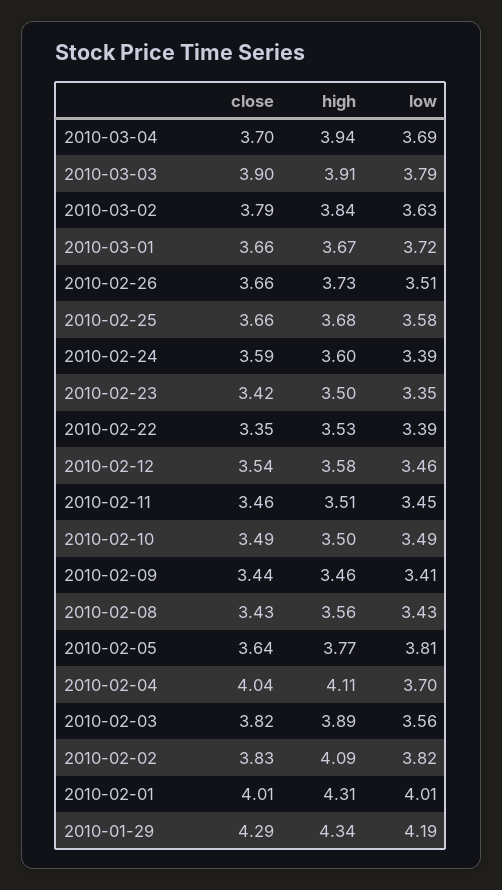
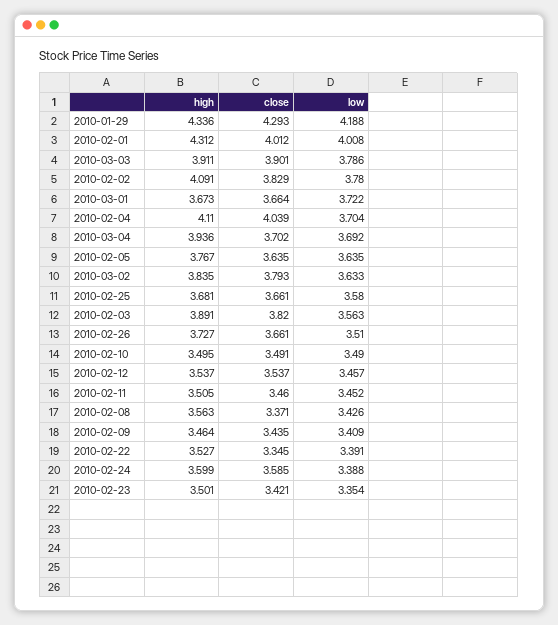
high, 2010-02-12: 3.58 -> 3.537
close, 2010-02-08: 3.43 -> 3.371
low, 2010-02-05: 3.81 -> 3.635
low, 2010-02-02: 3.82 -> 3.78

